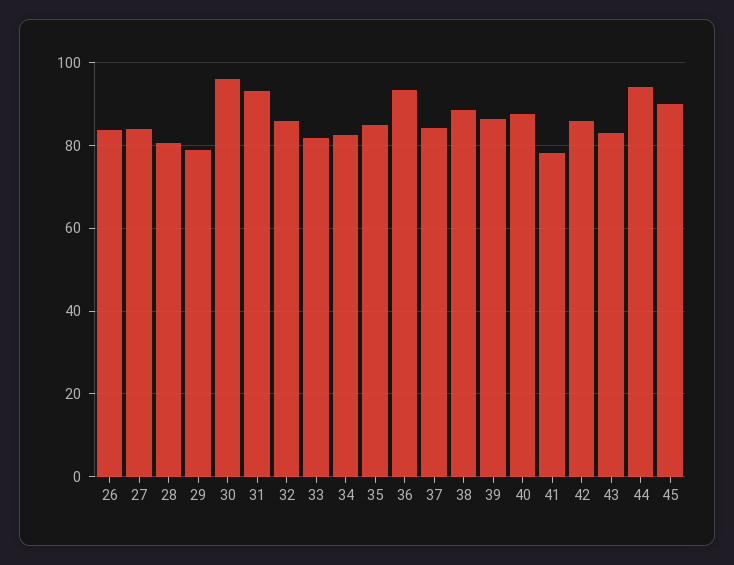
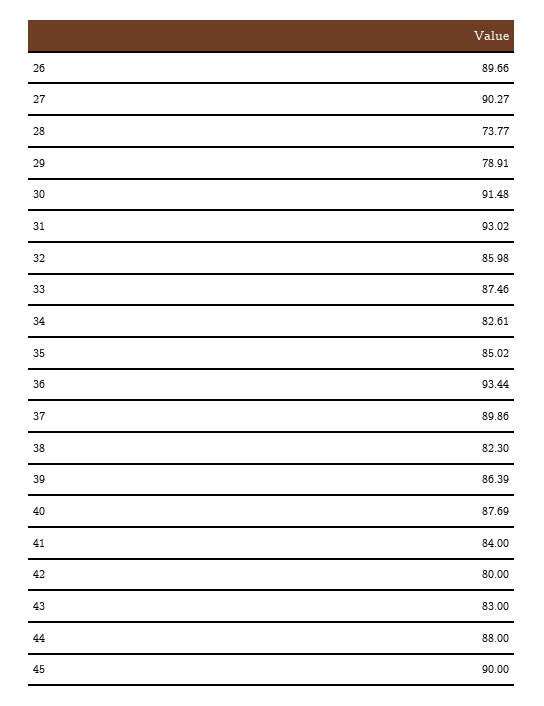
26: 84 -> 89.66
27: 84 -> 90.27
28: 80 -> 73.77
30: 96 -> 91.48
33: 82 -> 87.46
37: 84 -> 89.86
38: 88 -> 82.3
41: 78 -> 84
42: 86 -> 80
44: 94 -> 88

